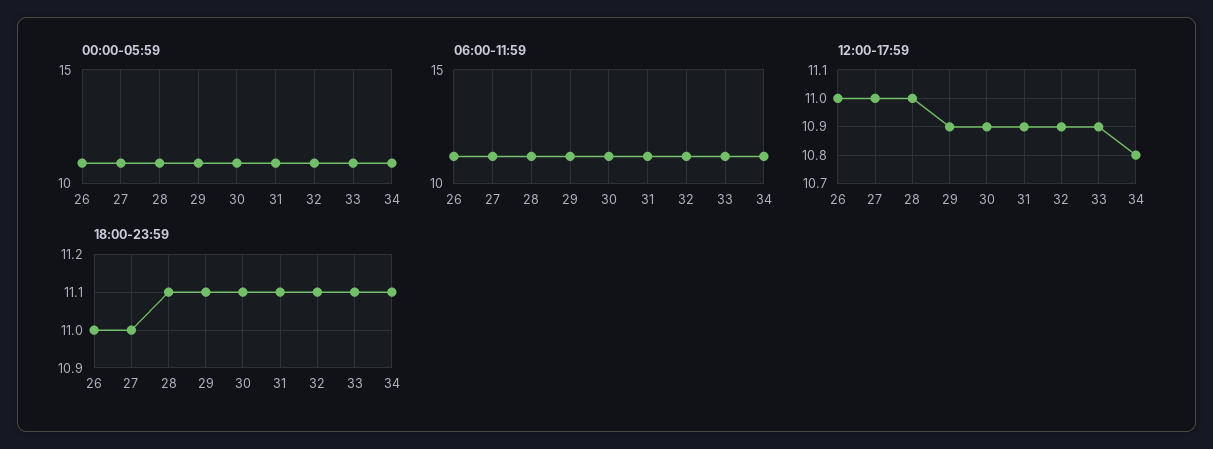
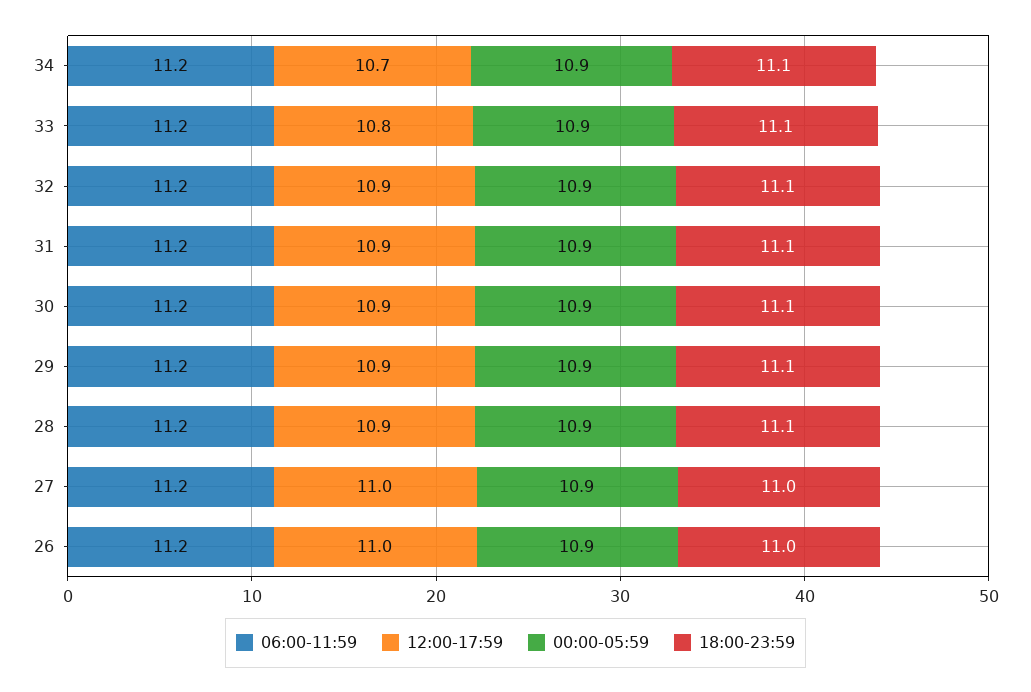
12:00-17:59, 28: 11 -> 10.9
12:00-17:59, 33: 10.9 -> 10.8
12:00-17:59, 34: 10.8 -> 10.7

